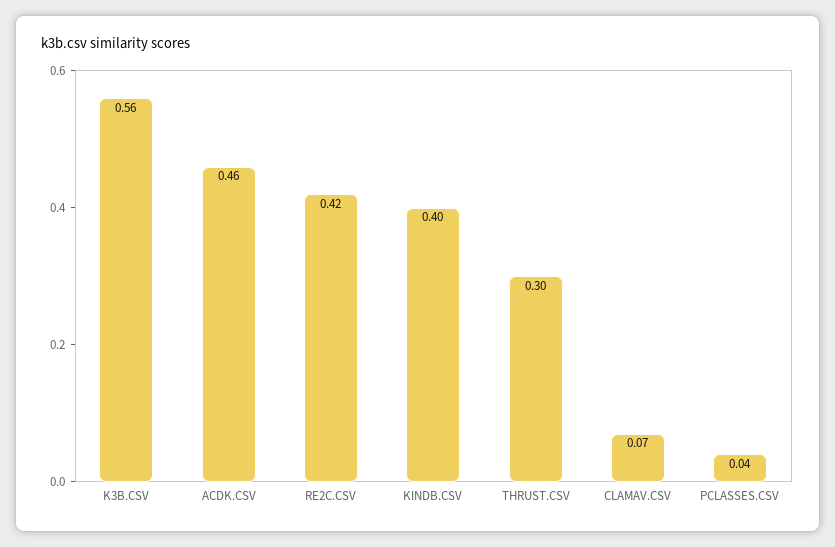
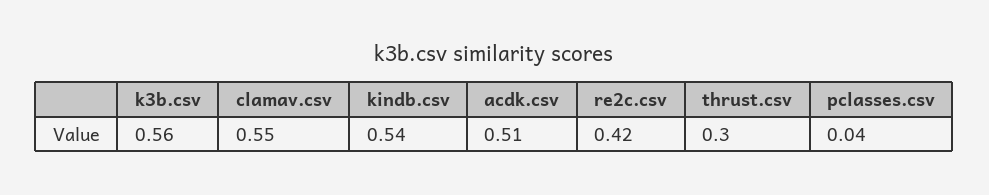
ACDK.CSV: 0.46 -> 0.51
KINDB.CSV: 0.4 -> 0.54
CLAMAV.CSV: 0.07 -> 0.55

